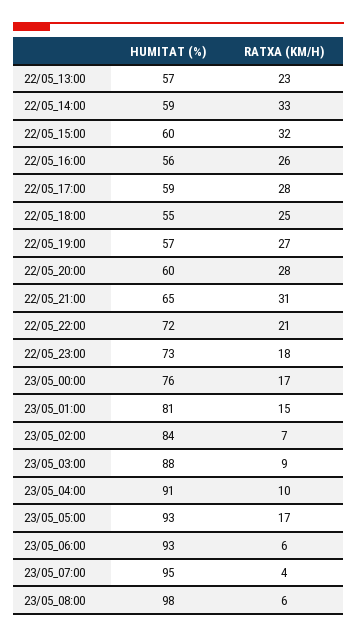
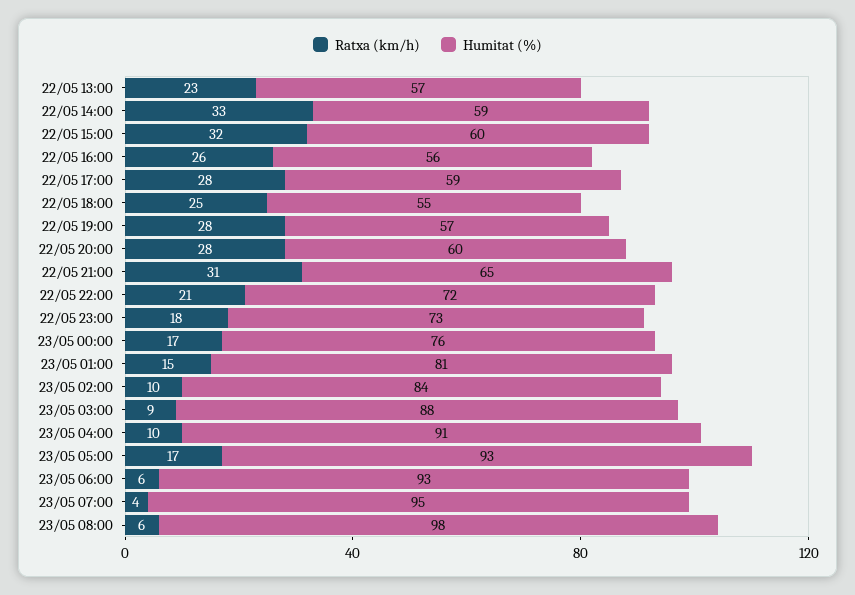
RATXA (KM/H), 22/05_19:00: 27 -> 28
RATXA (KM/H), 23/05_02:00: 7 -> 10

